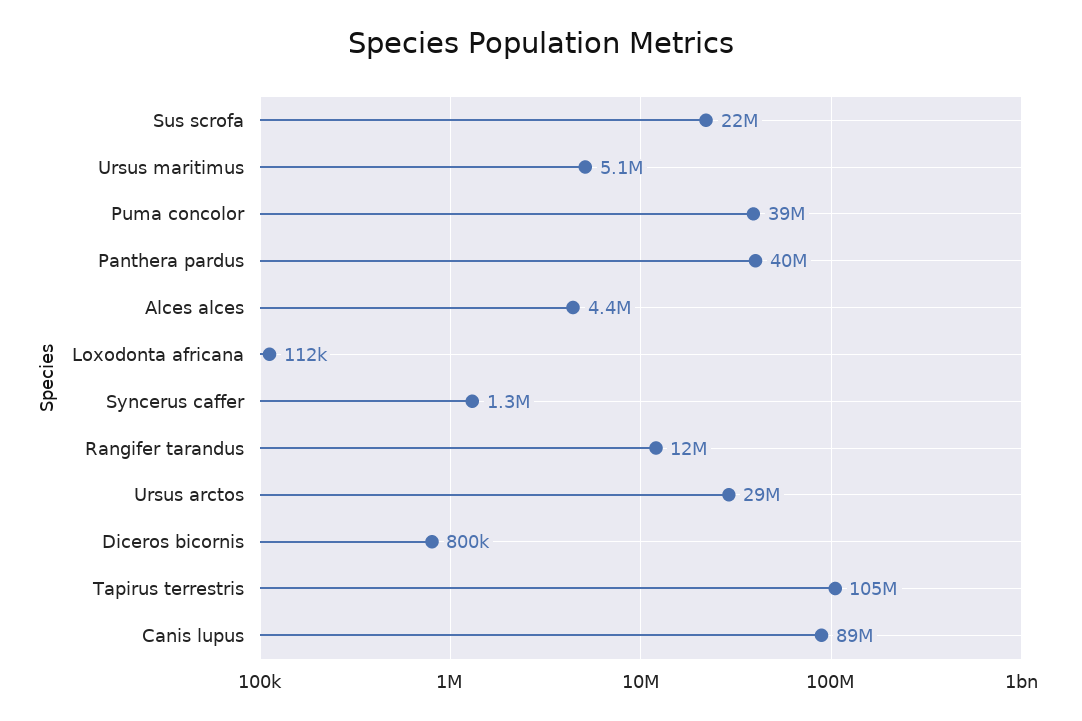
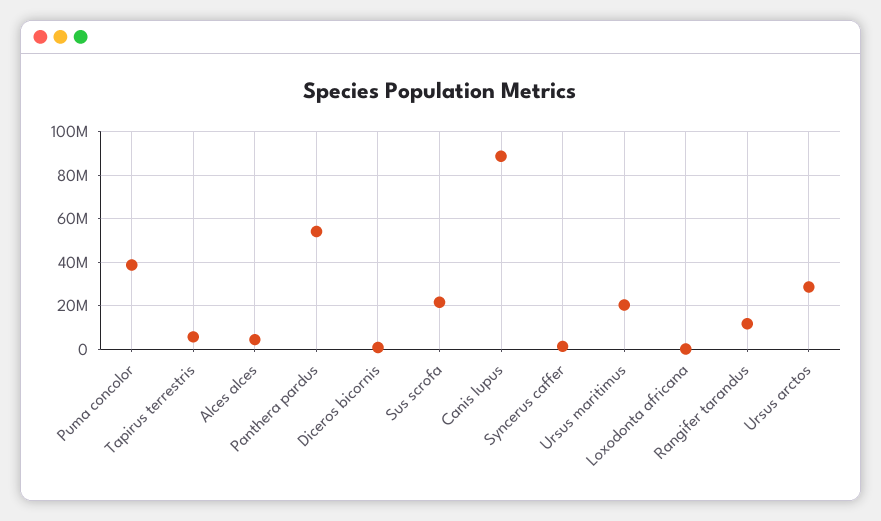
Ursus maritimus: 5100000 -> 20000000
Panthera pardus: 40000000 -> 55000000
Tapirus terrestris: 105000000 -> 5000000

